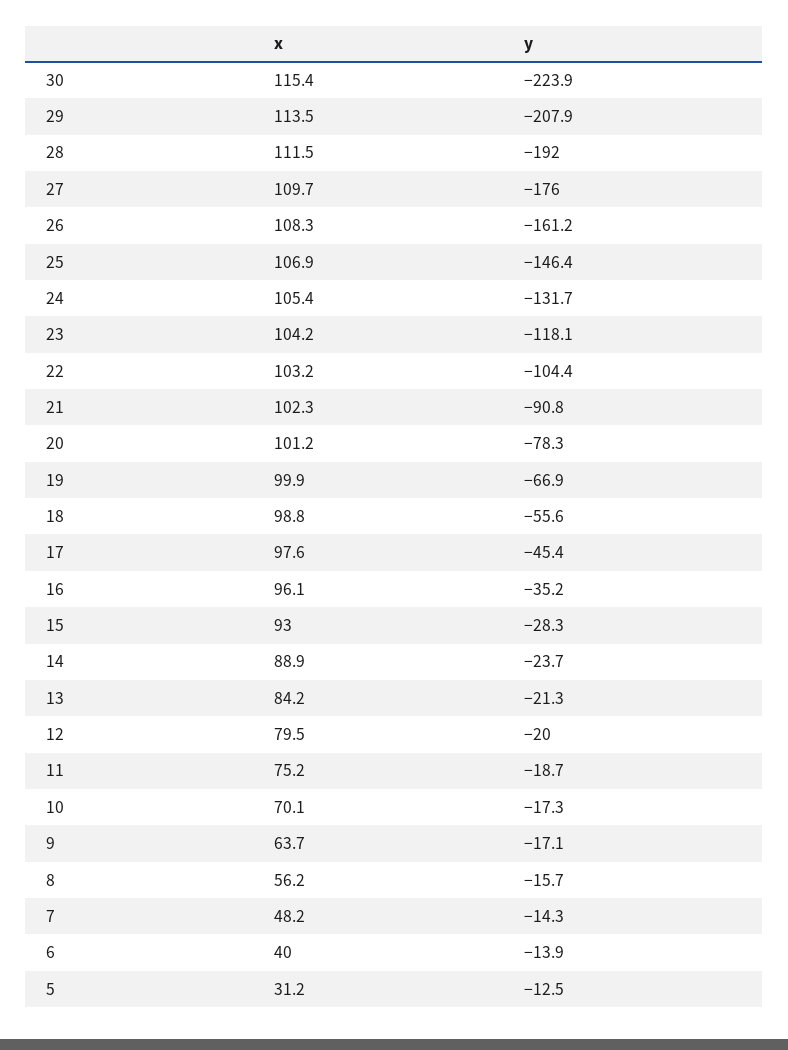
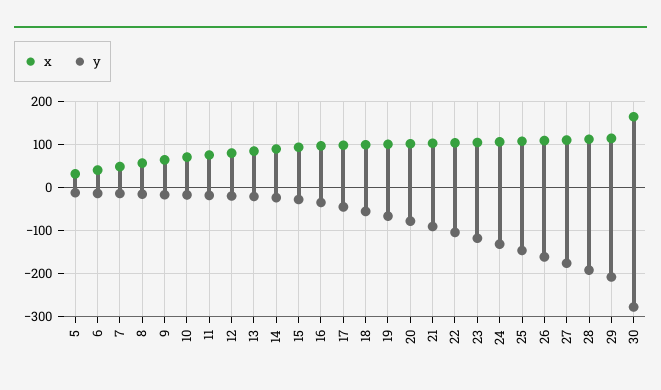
x, 30: 115.4 -> 160
y, 30: -223.9 -> -280

